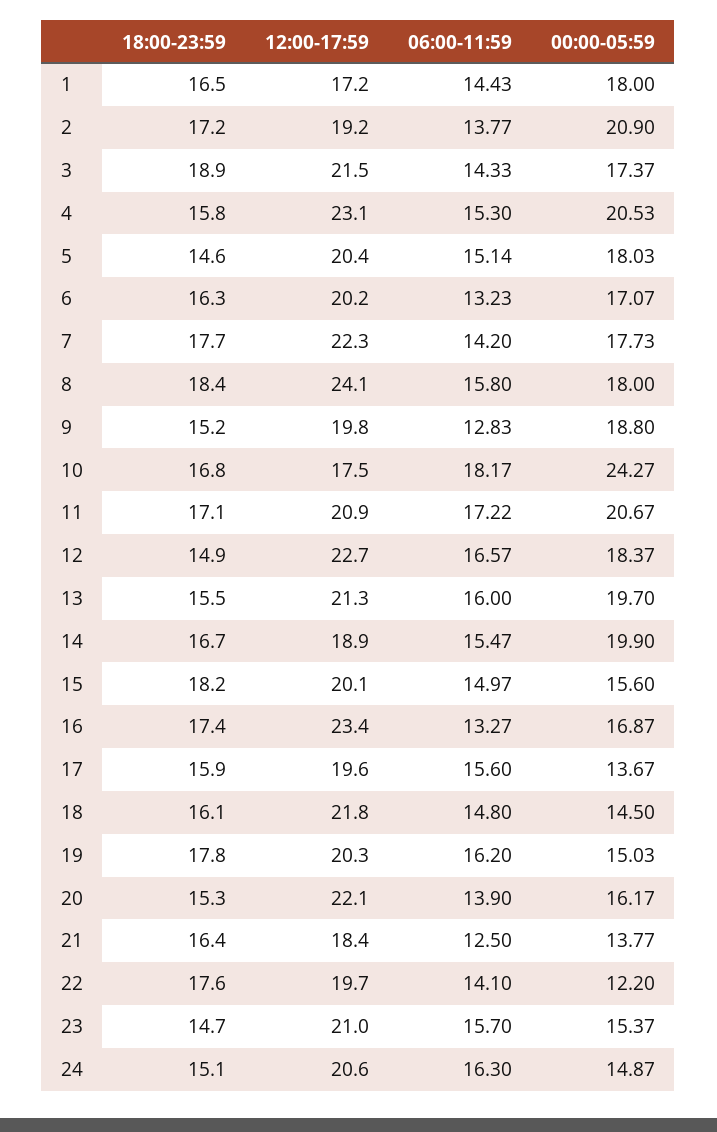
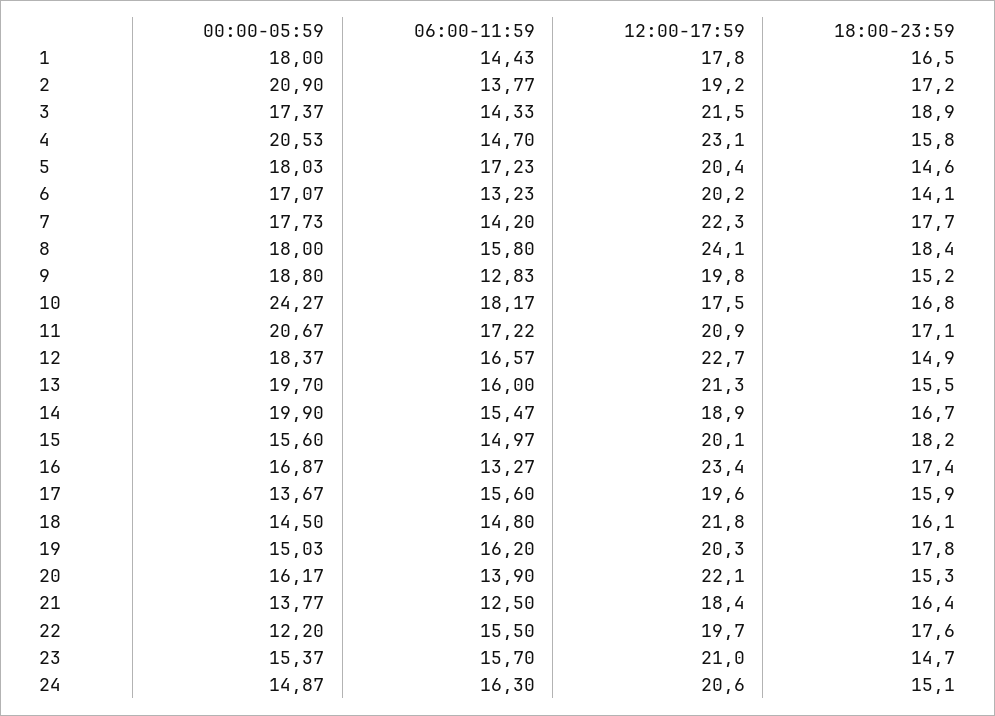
12:00-17:59, 1: 17.2 -> 17.8
06:00-11:59, 4: 15.3 -> 14.7
06:00-11:59, 5: 15.14 -> 17.23
18:00-23:59, 6: 16.3 -> 14.1
06:00-11:59, 22: 14.1 -> 15.5

